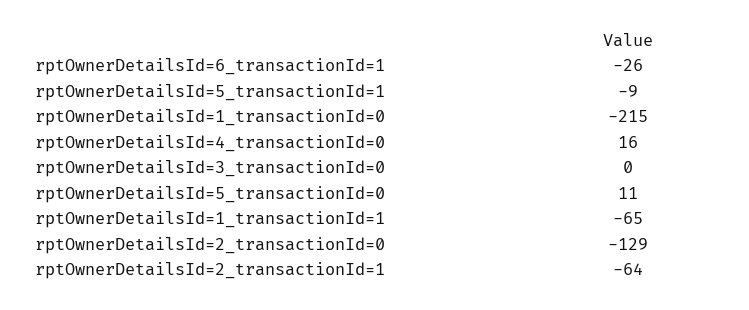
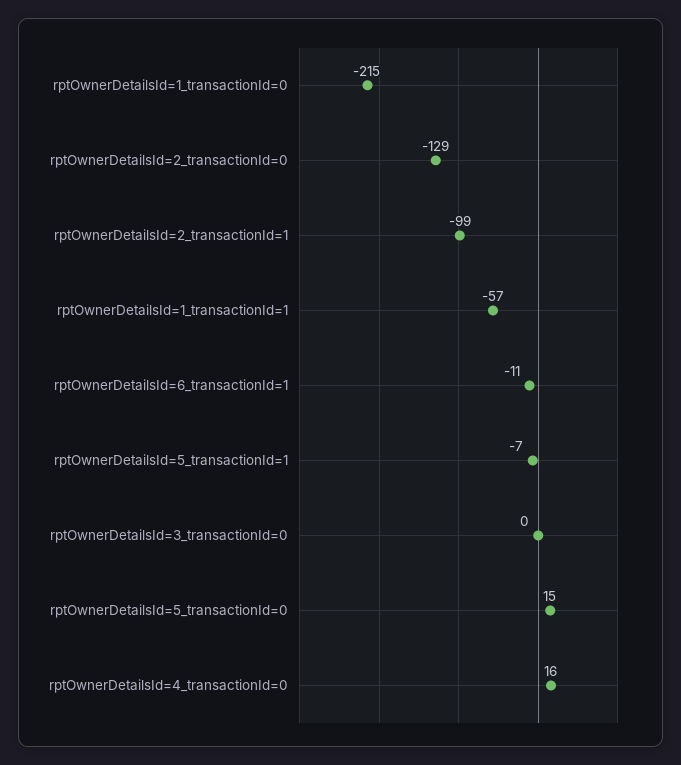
rptOwnerDetailsId=6_transactionId=1: -26 -> -11
rptOwnerDetailsId=5_transactionId=1: -9 -> -7
rptOwnerDetailsId=5_transactionId=0: 11 -> 15
rptOwnerDetailsId=1_transactionId=1: -65 -> -57
rptOwnerDetailsId=2_transactionId=1: -64 -> -99

